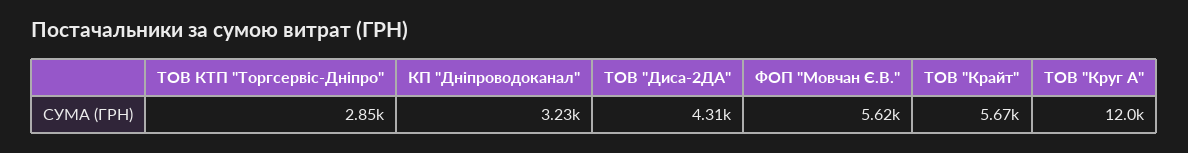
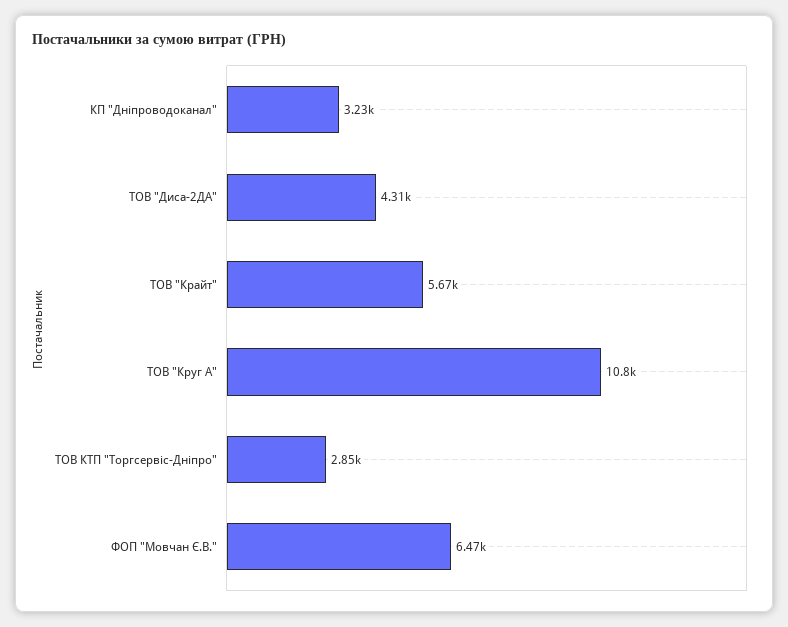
ФОП "Мовчан Є.В.": 5620 -> 6470
ТОВ "Круг А": 12000 -> 10800

